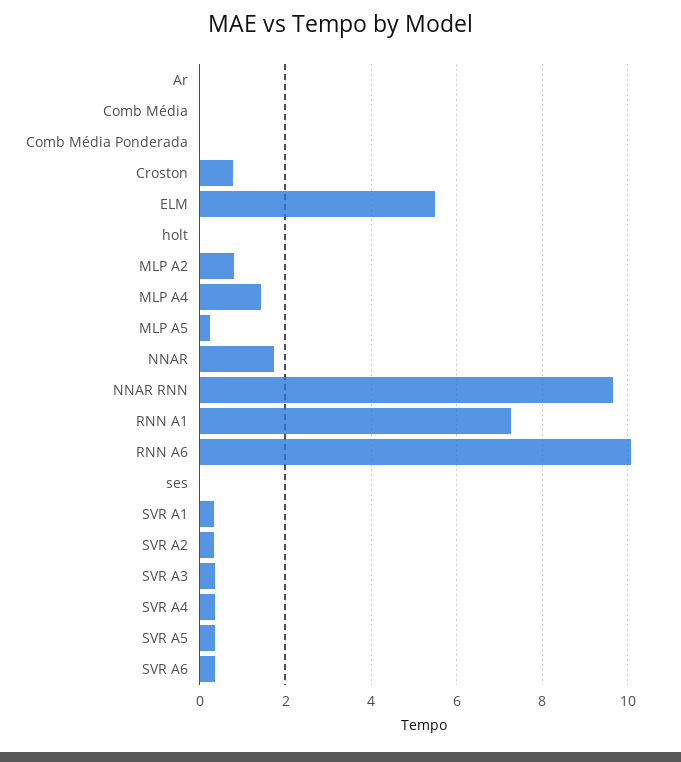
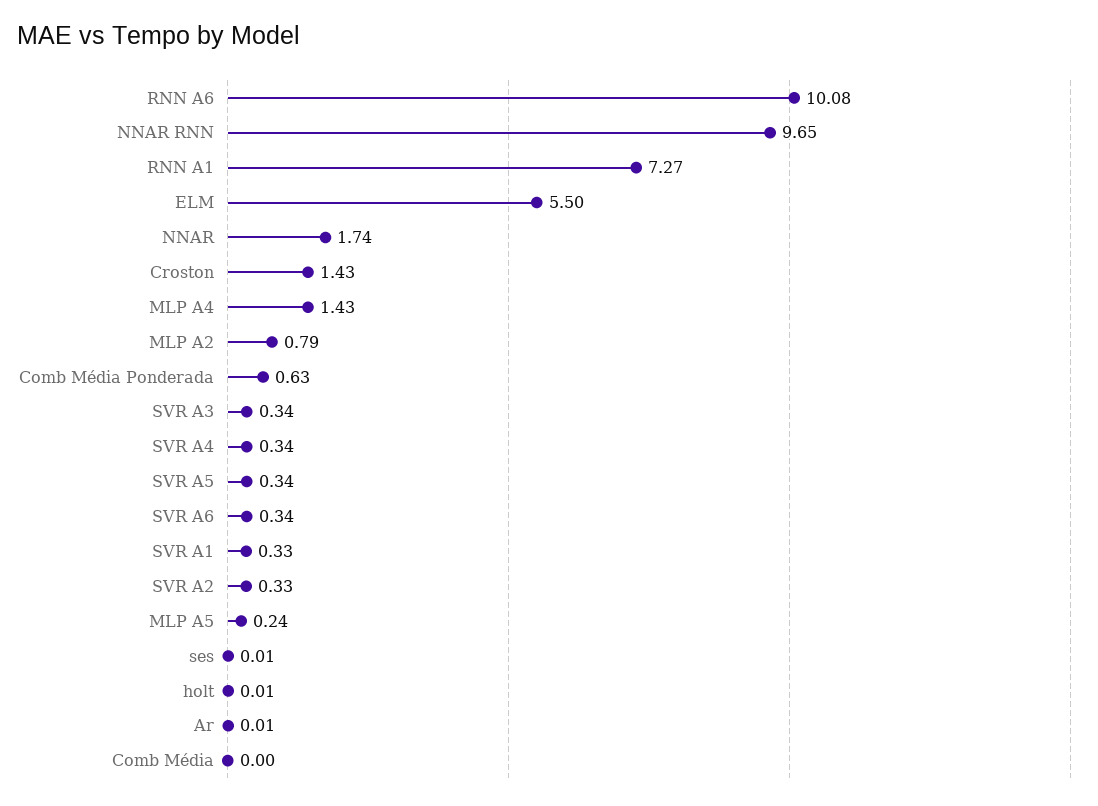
Comb Média Ponderada: 0 -> 0.63
Croston: 0.8 -> 1.43

